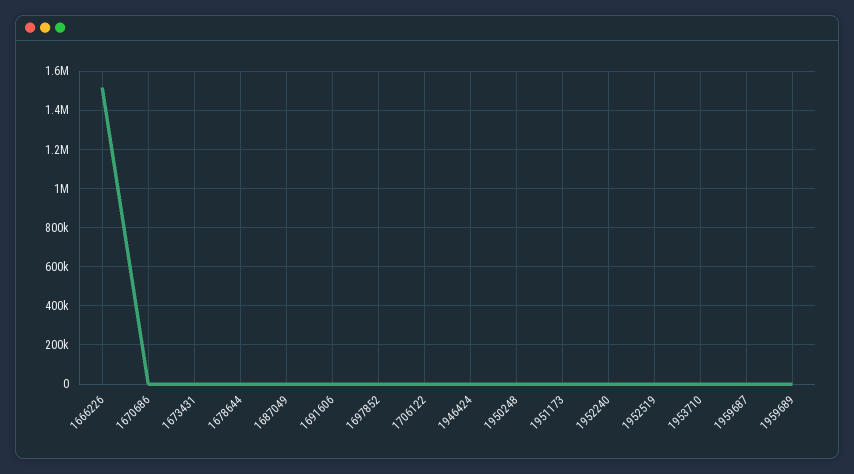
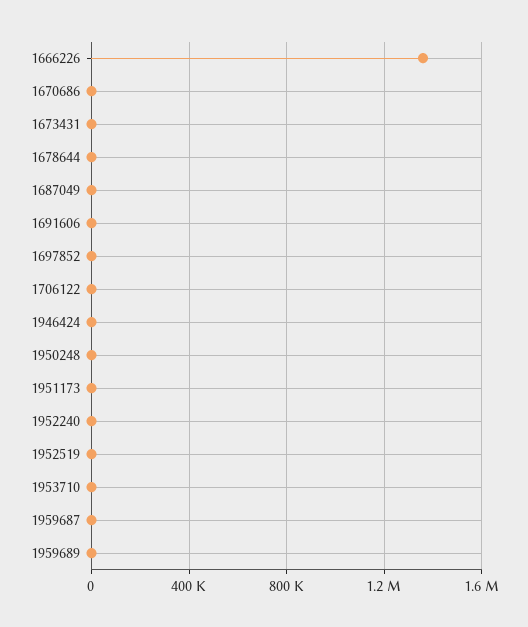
1666226: 1500000 -> 1350000

